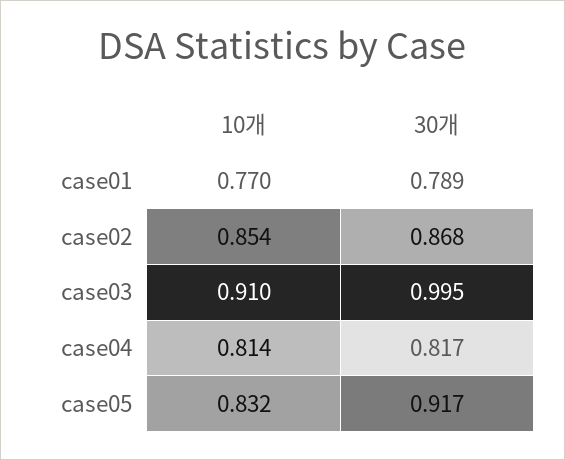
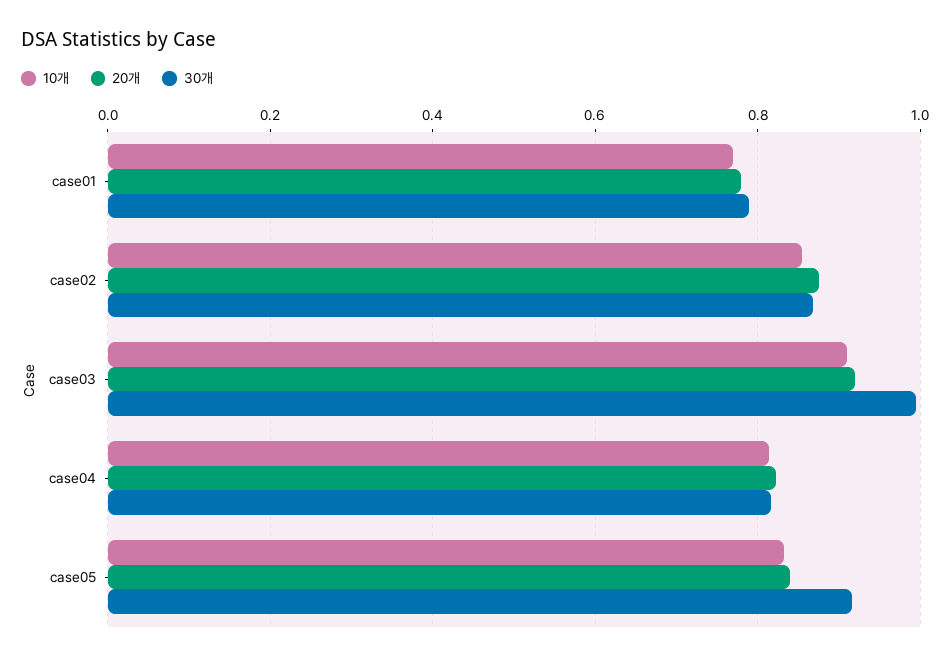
20개, case01: none -> 0.78
20개, case02: none -> 0.88
20개, case03: none -> 0.92
20개, case04: none -> 0.82
20개, case05: none -> 0.84

